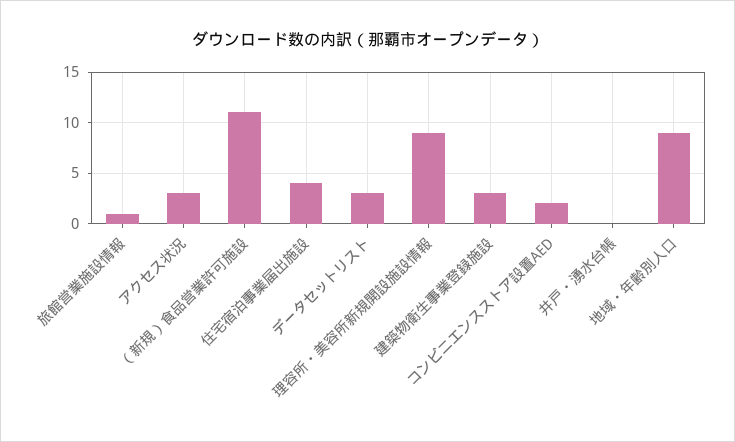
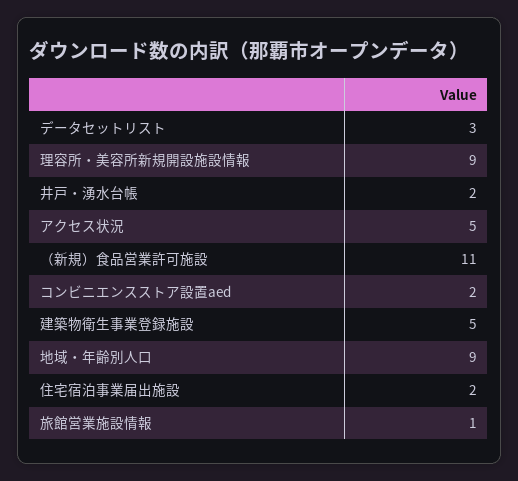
アクセス状況: 3 -> 5
住宅宿泊事業届出施設: 4 -> 2
建築物衛生事業登録施設: 3 -> 5
井戸・湧水台帳: 0 -> 2

